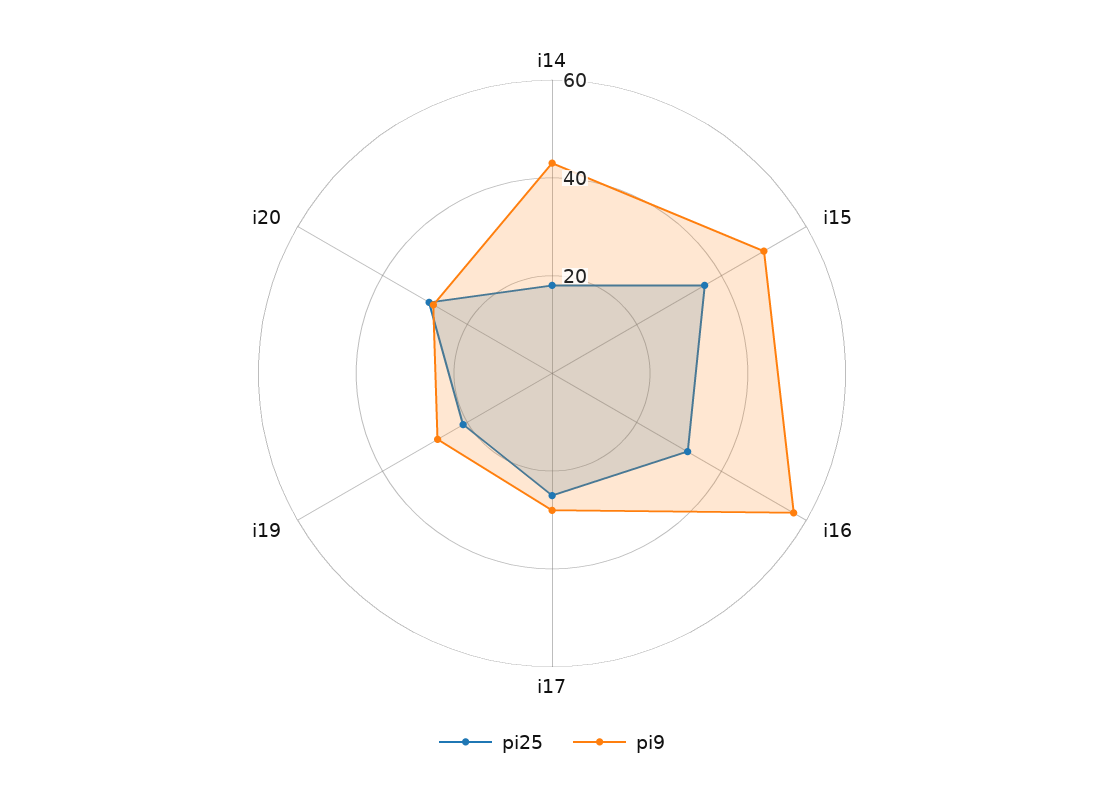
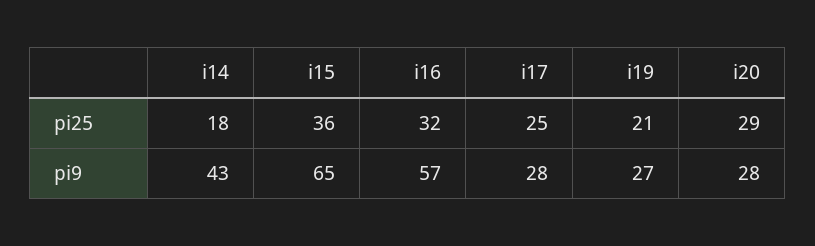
pi9, i15: 50 -> 65

